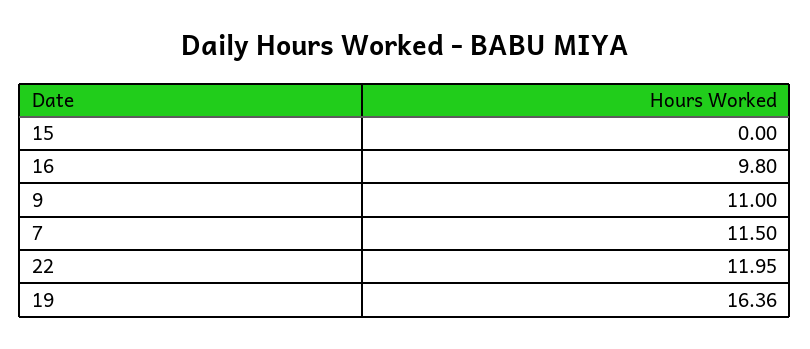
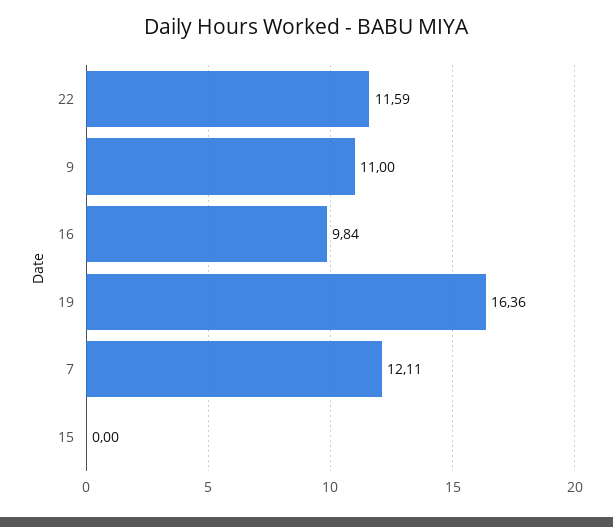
16: 9.8 -> 9.84
7: 11.5 -> 12.11
22: 11.95 -> 11.59

